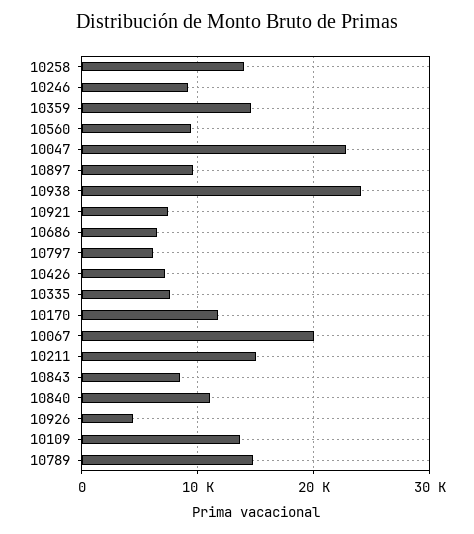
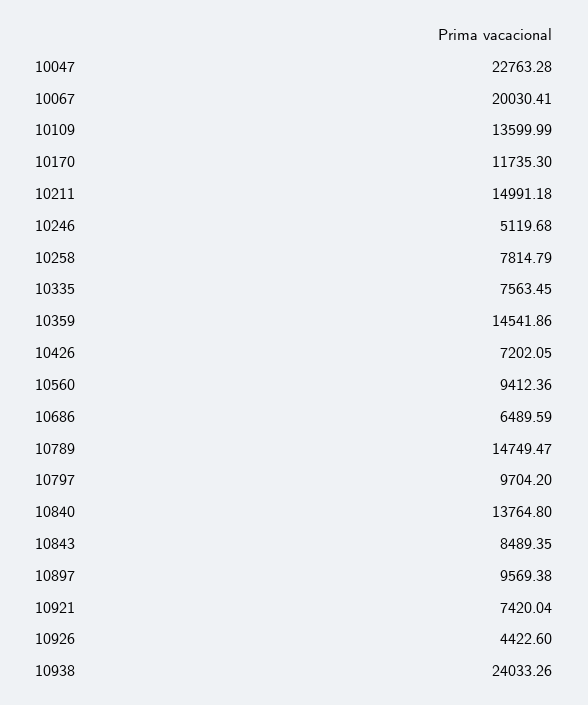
10258: 14000 -> 7814.79
10246: 9000 -> 5119.68
10797: 6000 -> 9704.2
10840: 11000 -> 13764.8

